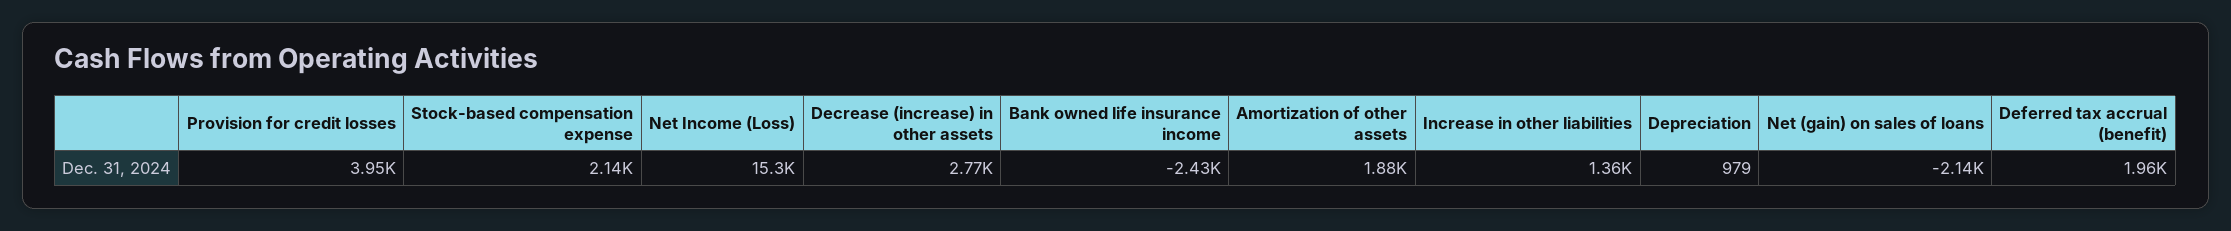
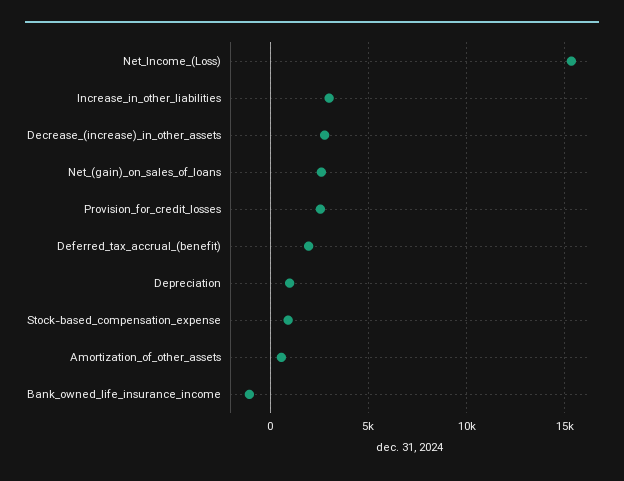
Provision for credit losses: 3950 -> 2500
Stock-based compensation expense: 2140 -> 1000
Bank owned life insurance income: -2430 -> -1000
Amortization of other assets: 1880 -> 500
Increase in other liabilities: 1360 -> 3000
Net (gain) on sales of loans: -2140 -> 2500

